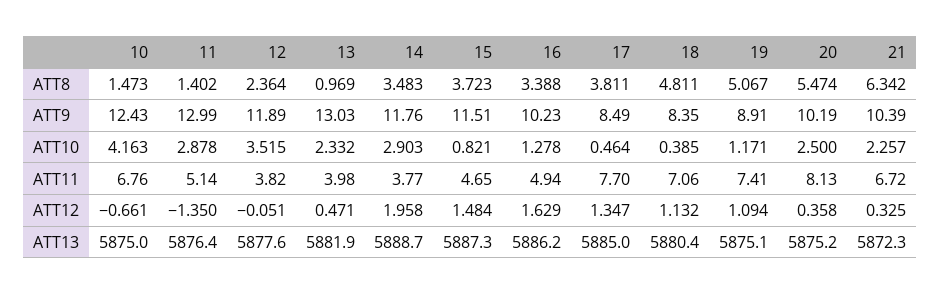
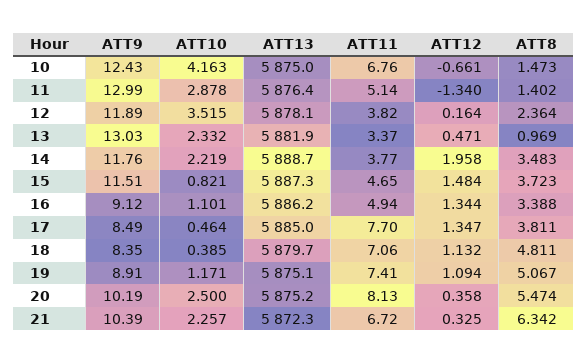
16, ATT9: 10.23 -> 9.12
14, ATT10: 2.903 -> 2.219
16, ATT10: 1.278 -> 1.101
13, ATT11: 3.98 -> 3.37
11, ATT12: -1.35 -> -1.34
12, ATT12: -0.051 -> 0.164
16, ATT12: 1.629 -> 1.344
12, ATT13: 5877.6 -> 5878.1
18, ATT13: 5880.4 -> 5879.7

